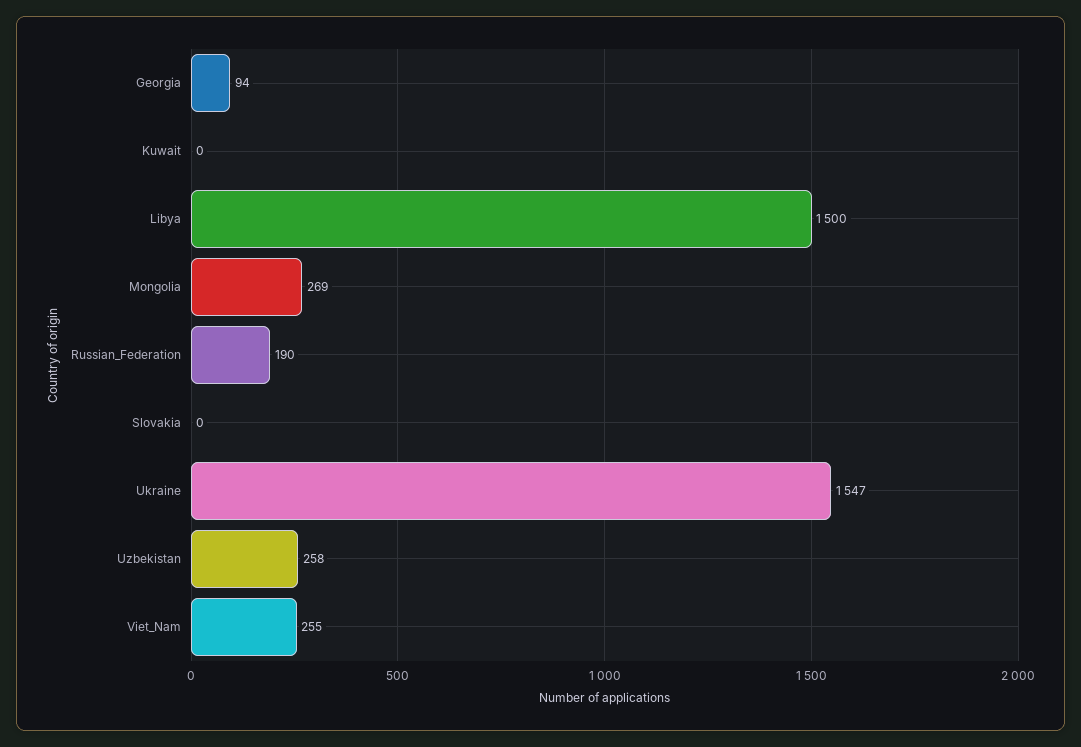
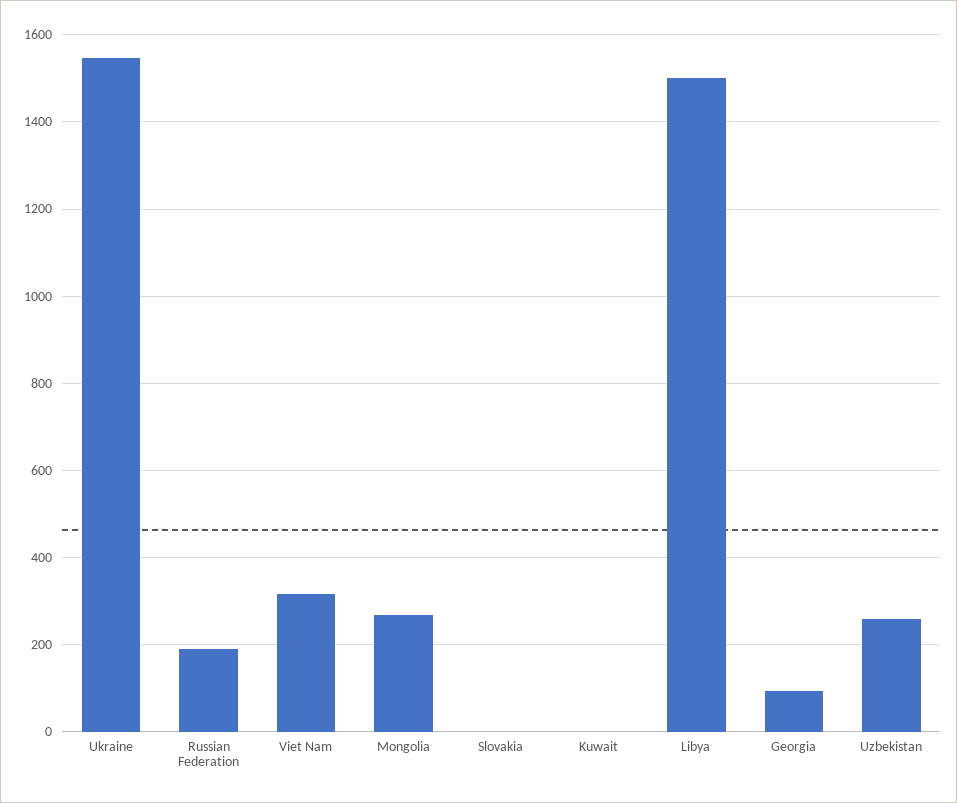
Viet_Nam: 255 -> 320

